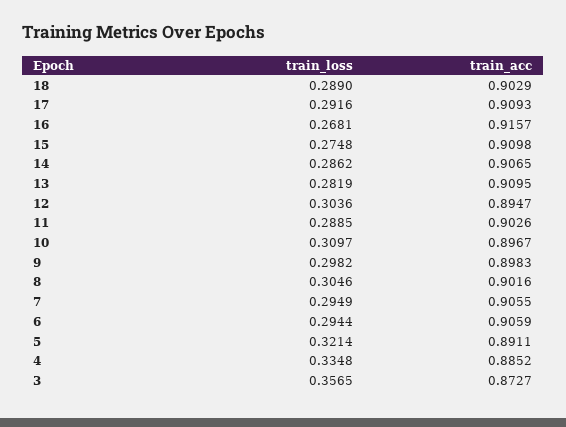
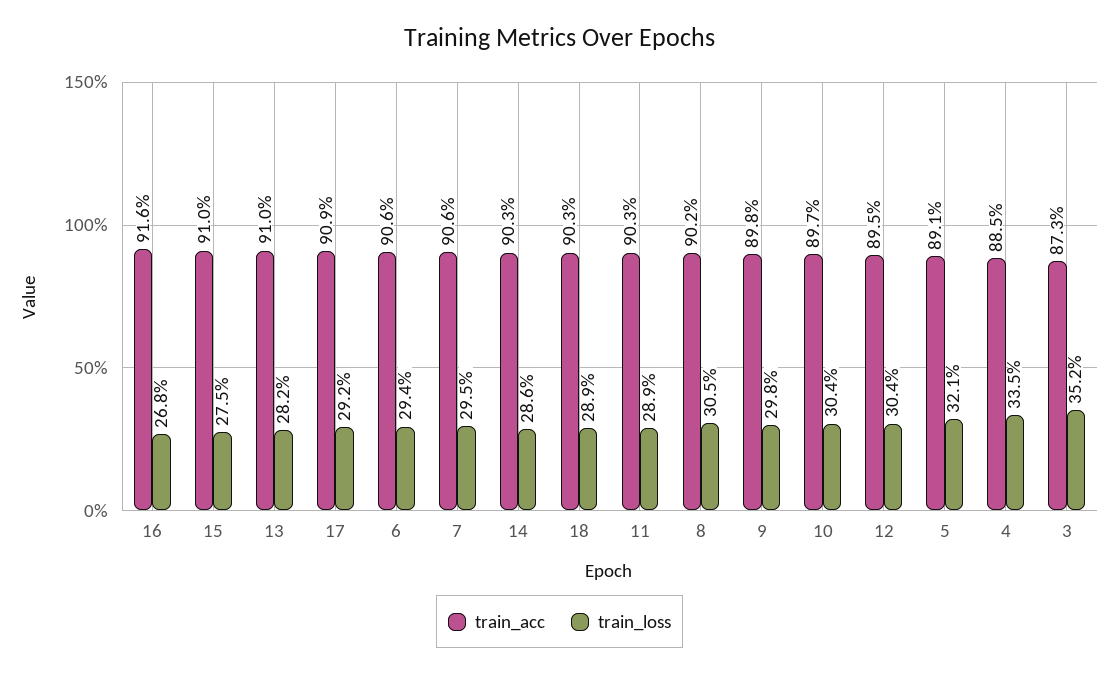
train_acc, 14: 0.9065 -> 0.903
train_loss, 10: 0.3097 -> 0.304
train_loss, 3: 0.3565 -> 0.352

